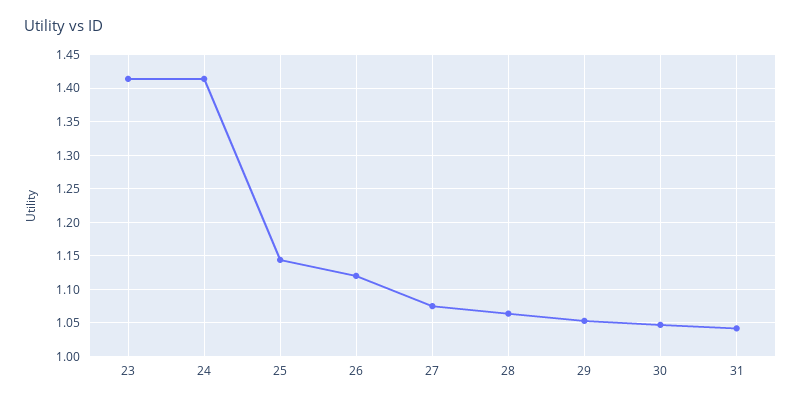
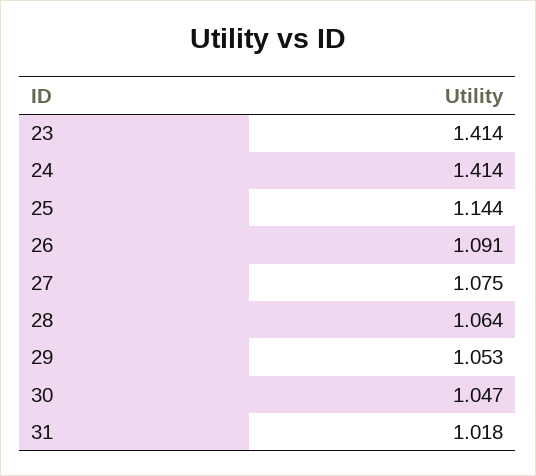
26: 1.12 -> 1.091
31: 1.04 -> 1.018

